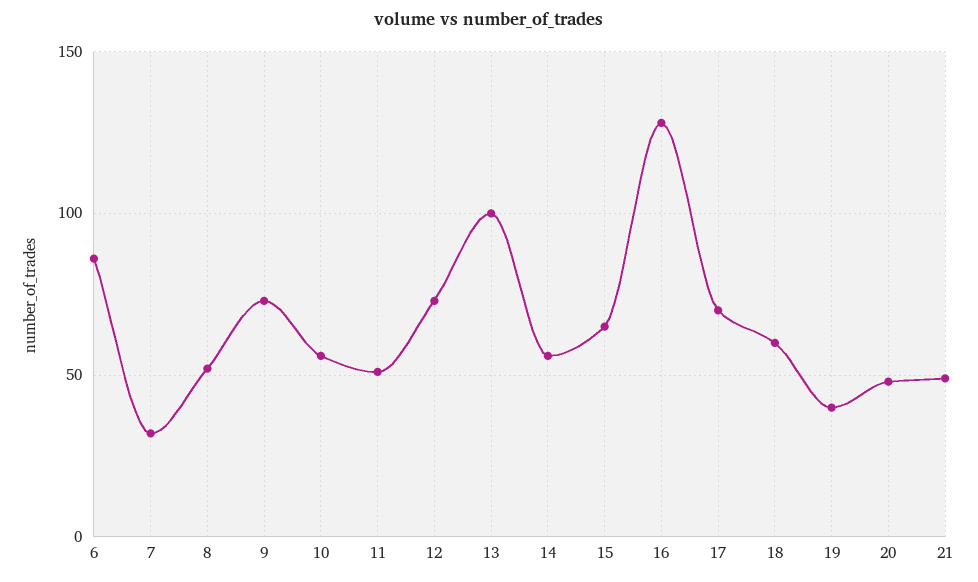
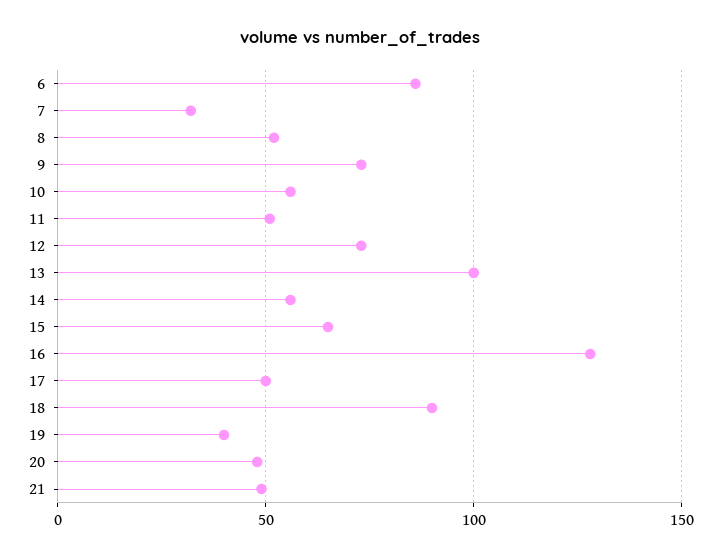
17: 70 -> 50
18: 60 -> 90

